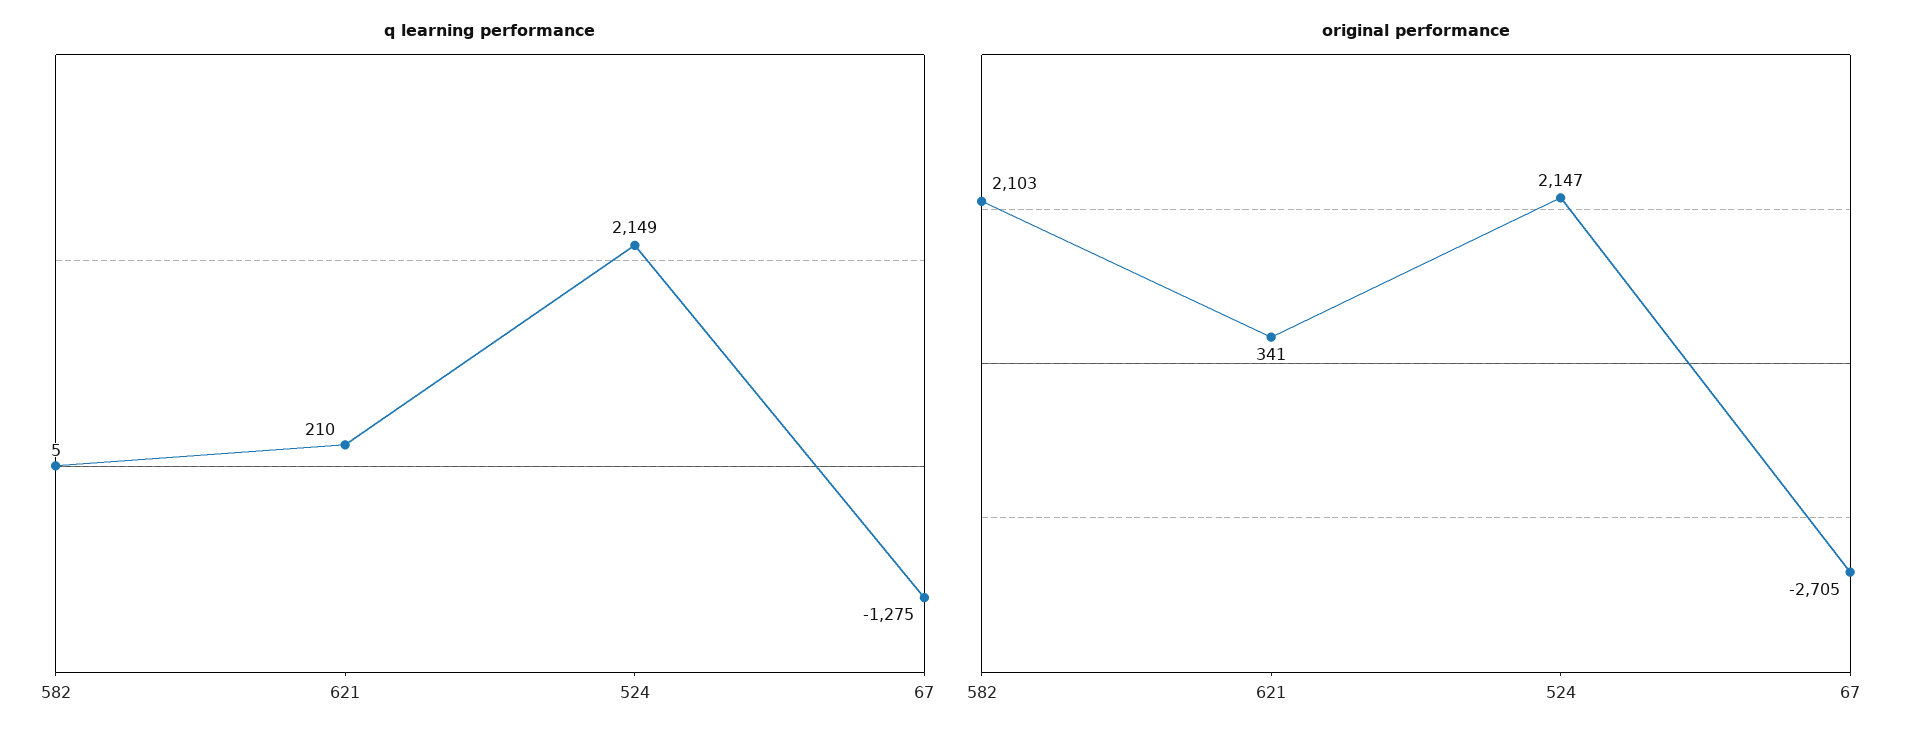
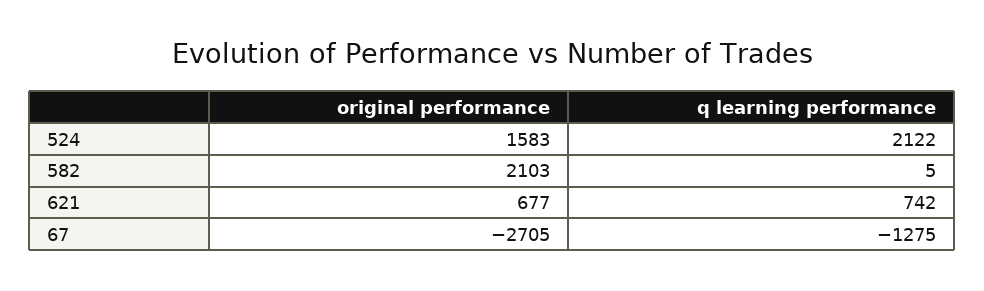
q learning performance, 621: 210 -> 742
q learning performance, 524: 2149 -> 2122
original performance, 621: 341 -> 677
original performance, 524: 2147 -> 1583

